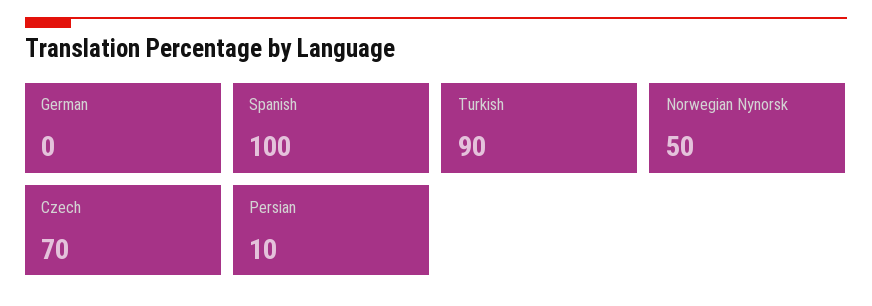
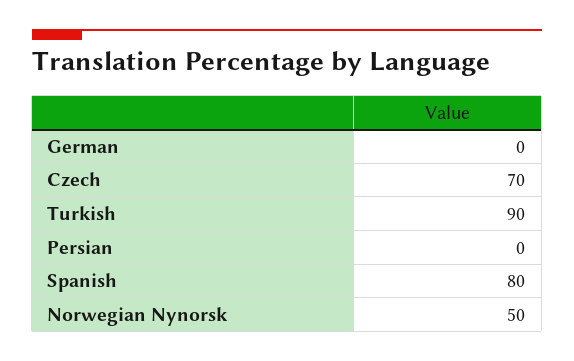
Spanish: 100 -> 80
Persian: 10 -> 0

